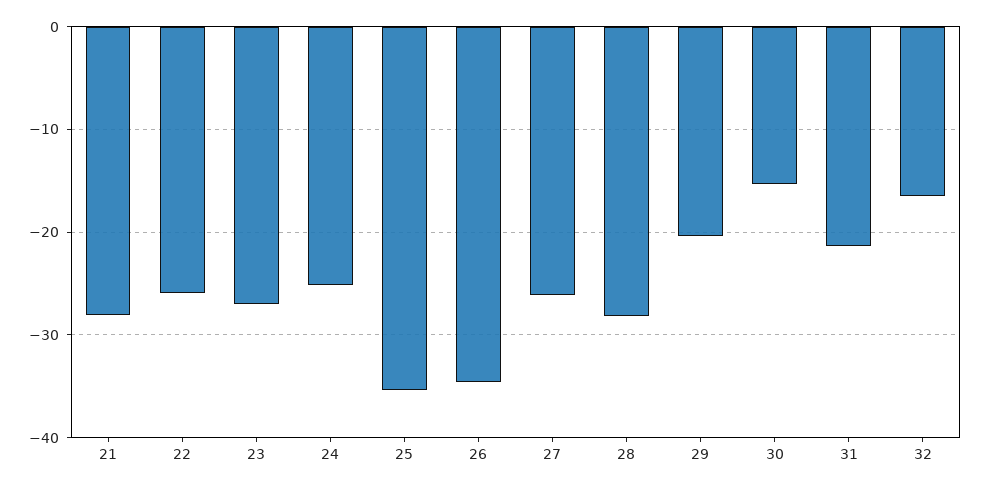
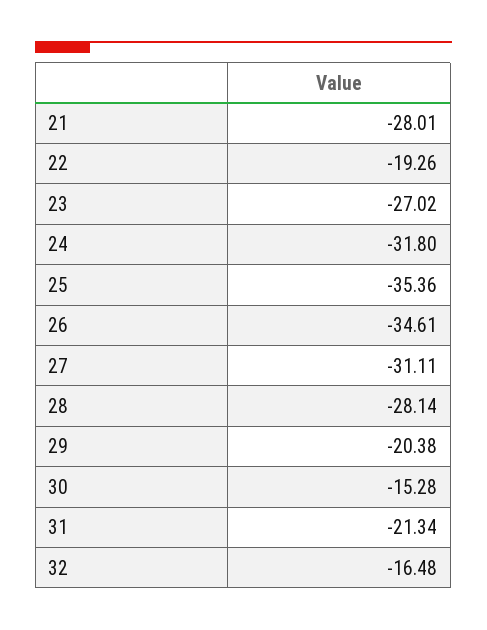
22: -26 -> -19.26
24: -25 -> -31.8
27: -26 -> -31.11

